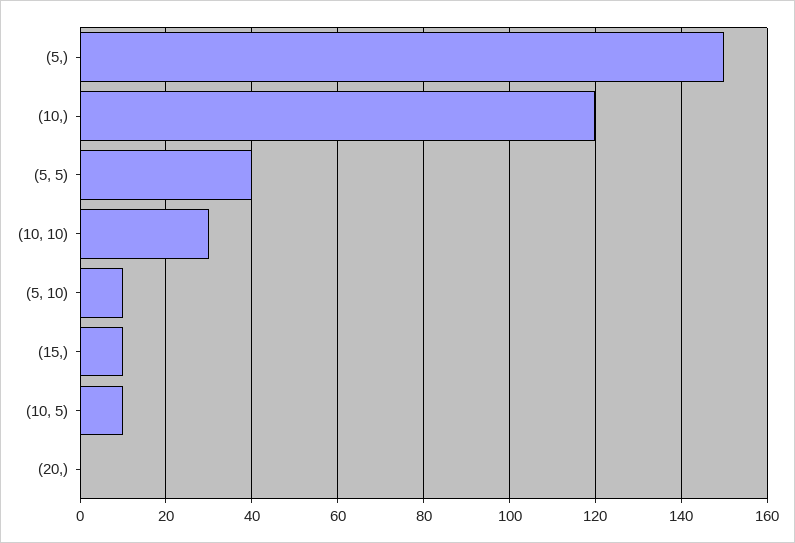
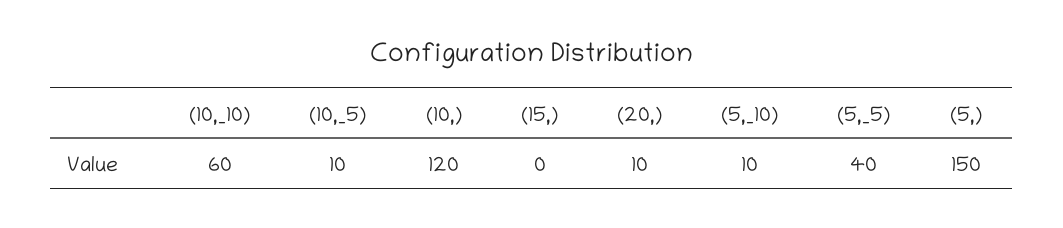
(10, 10): 30 -> 60
(15,): 10 -> 0
(20,): 0 -> 10

